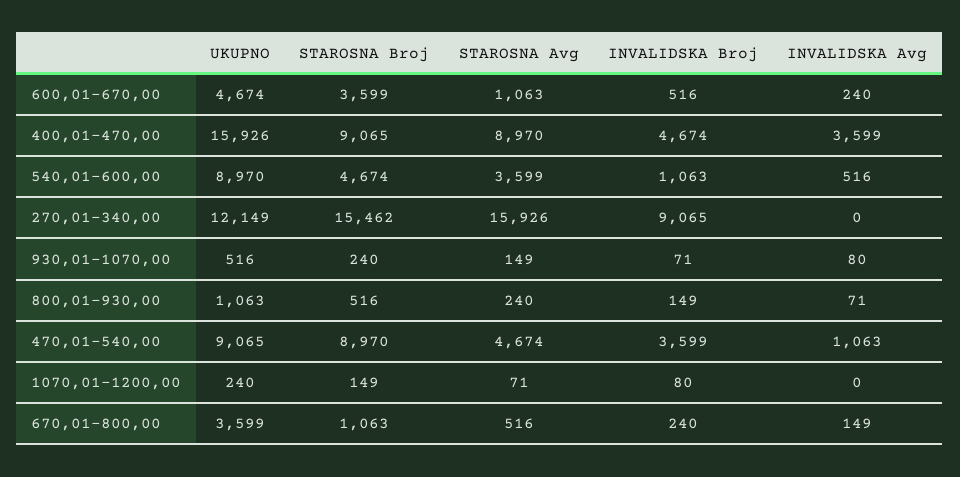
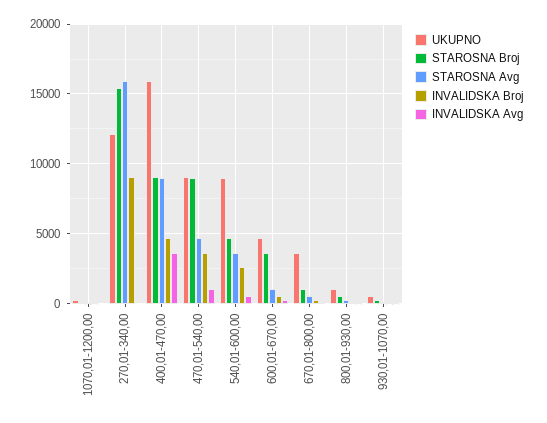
INVALIDSKA Broj, 540,01-600,00: 1063 -> 2500

